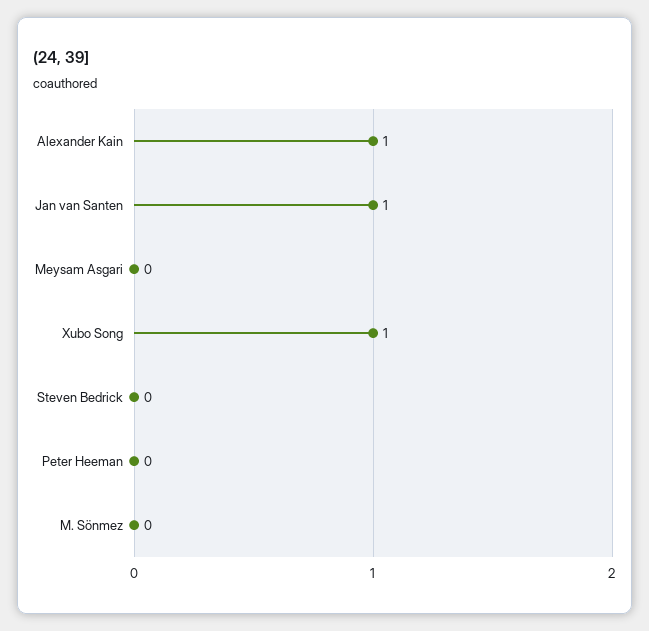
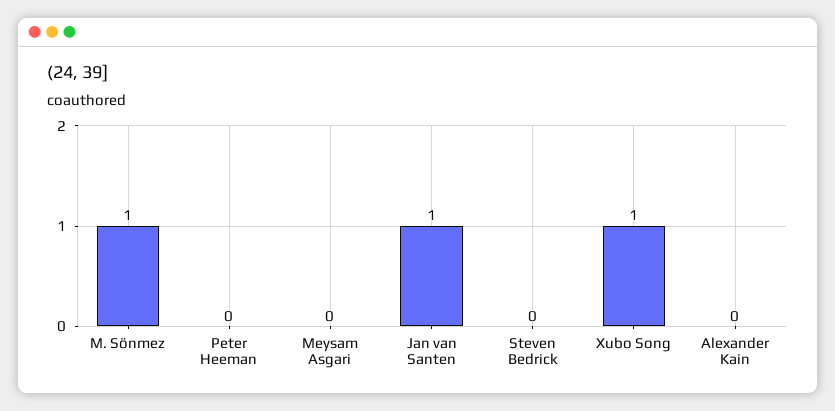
Alexander Kain: 1 -> 0
M. Sönmez: 0 -> 1

